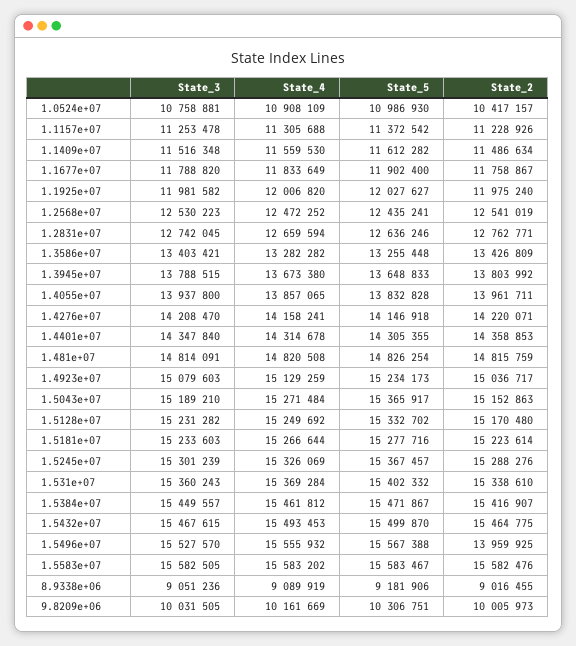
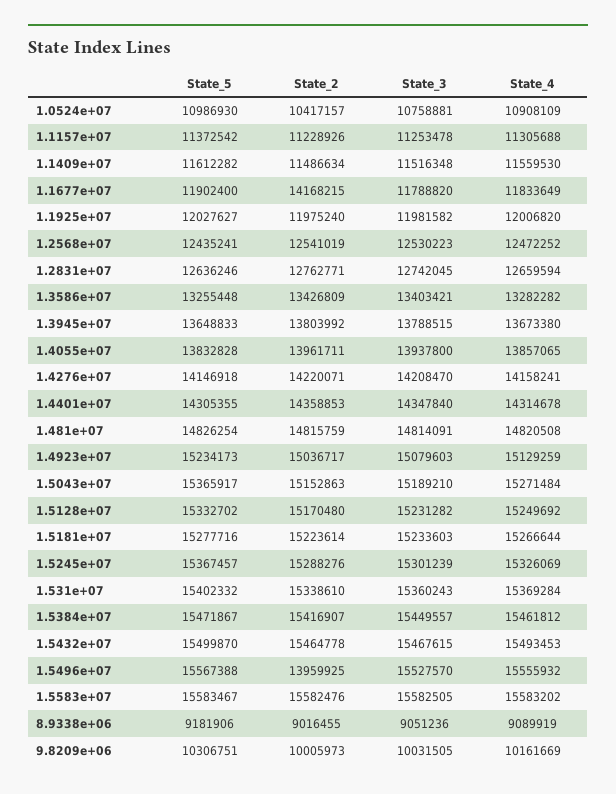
State_2, 1.1677e+07: 11758867 -> 14168215
State_2, 1.5432e+07: 15464775 -> 15464778

